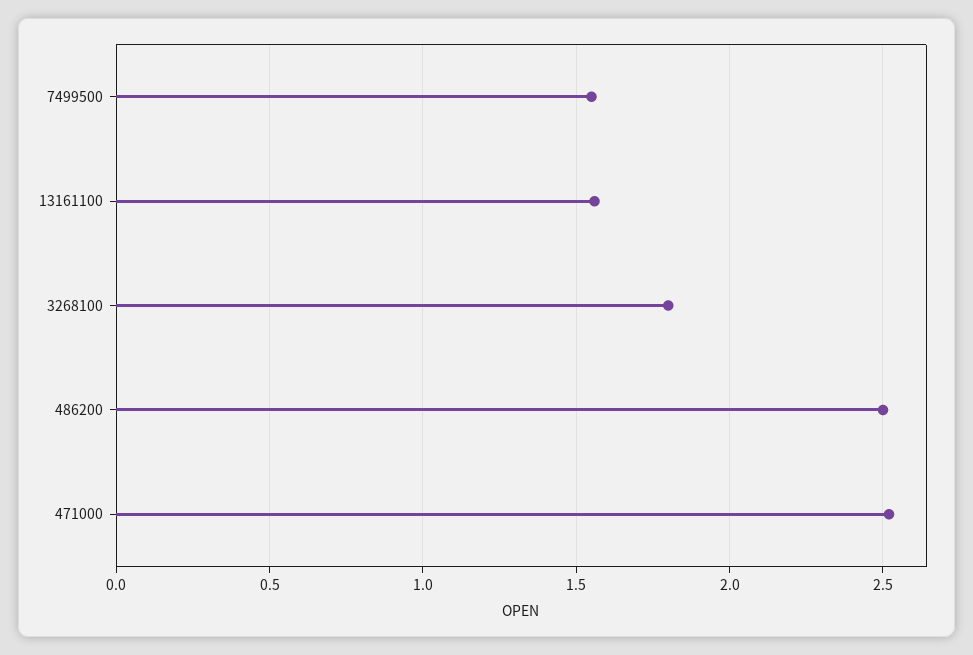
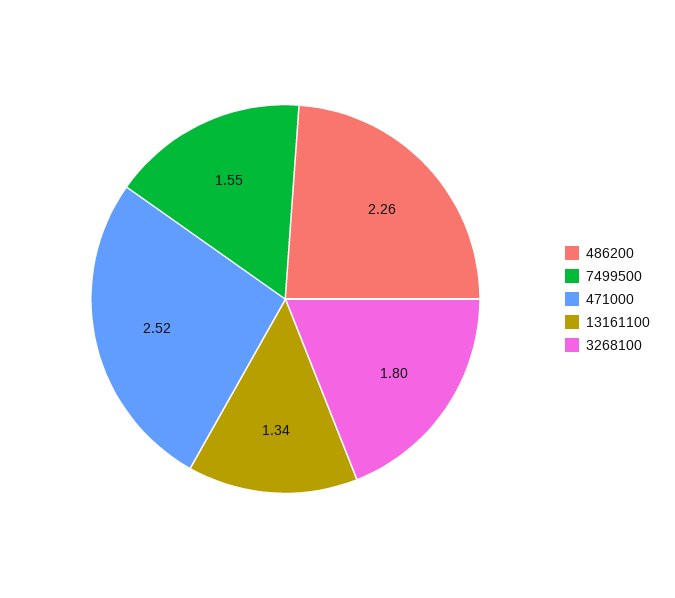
13161100: 1.55 -> 1.34
486200: 2.5 -> 2.26

